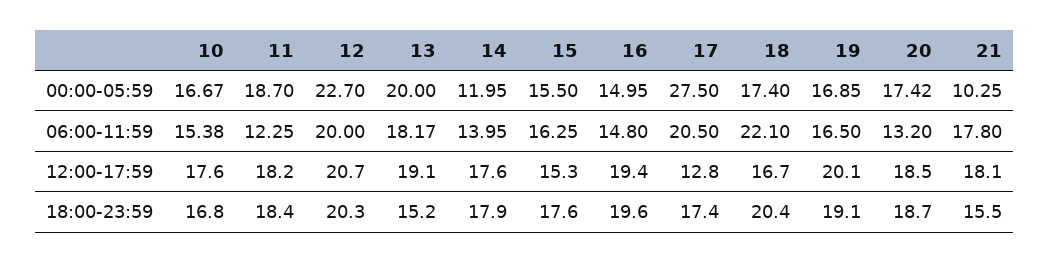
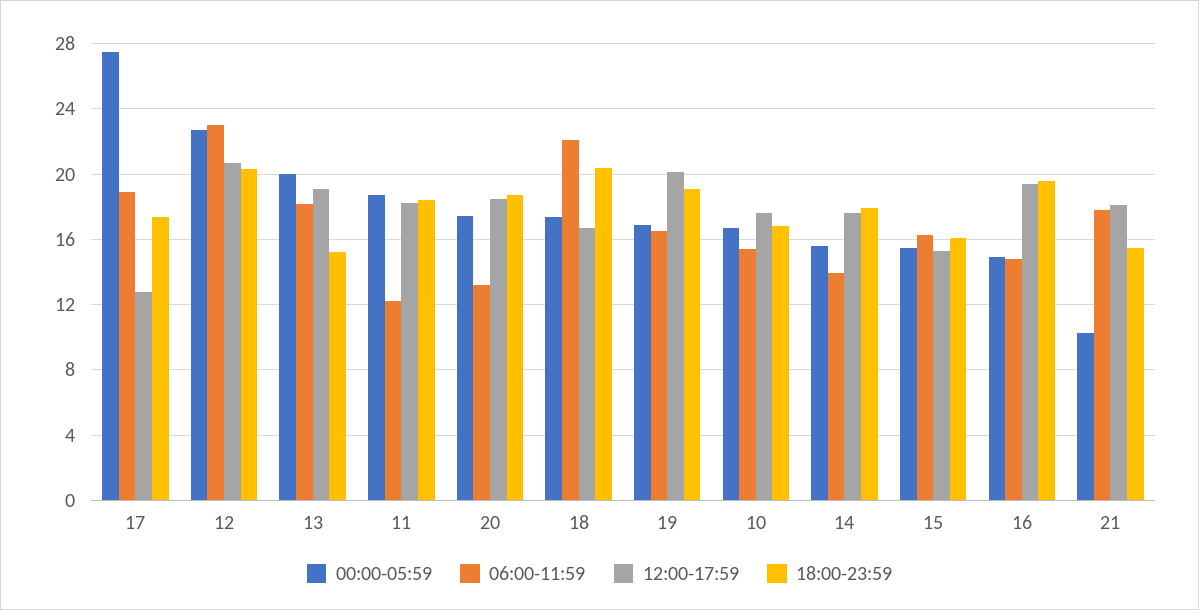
00:00-05:59, 14: 11.95 -> 15.5
06:00-11:59, 12: 20 -> 23
06:00-11:59, 17: 20.5 -> 19
18:00-23:59, 15: 17.6 -> 16

